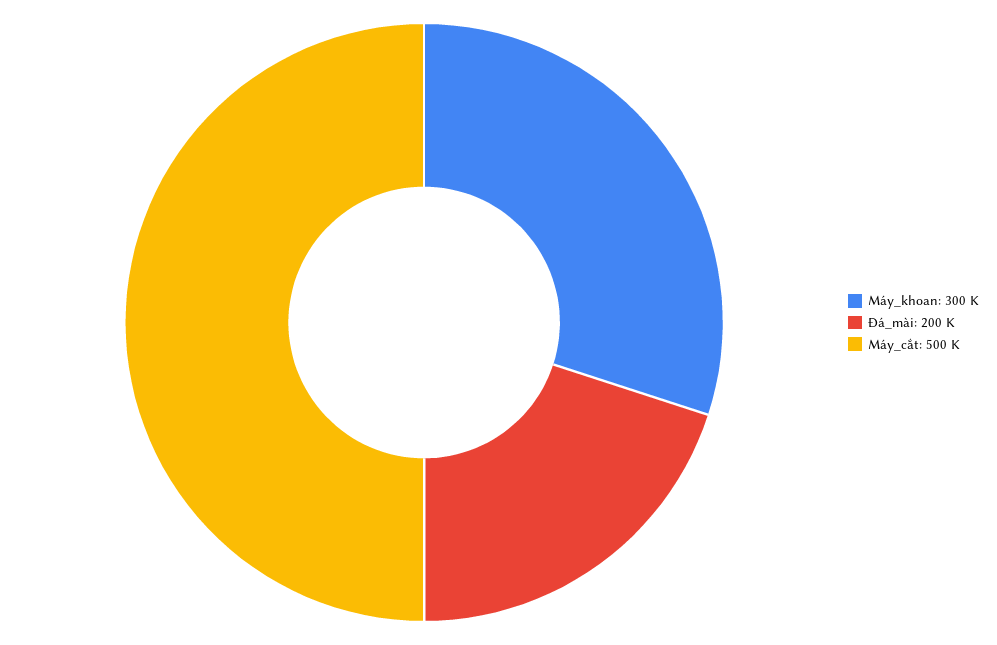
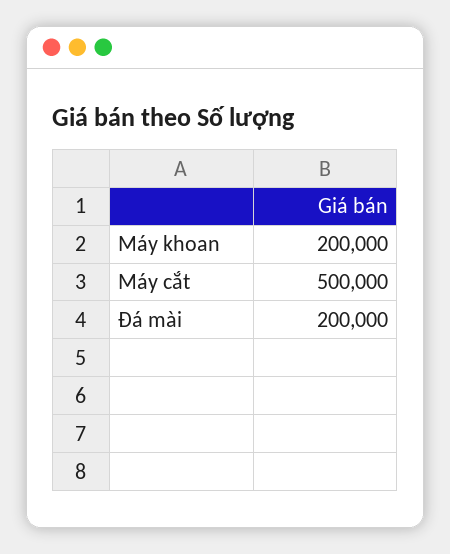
Máy_khoan: 300000 -> 200000

